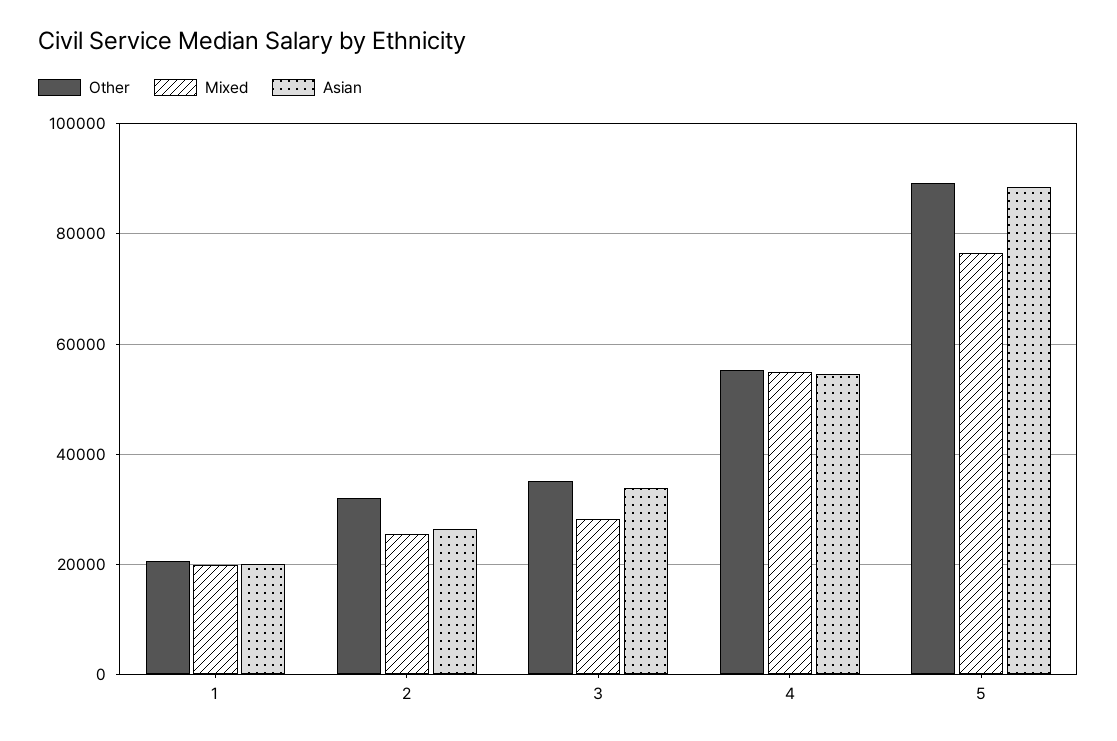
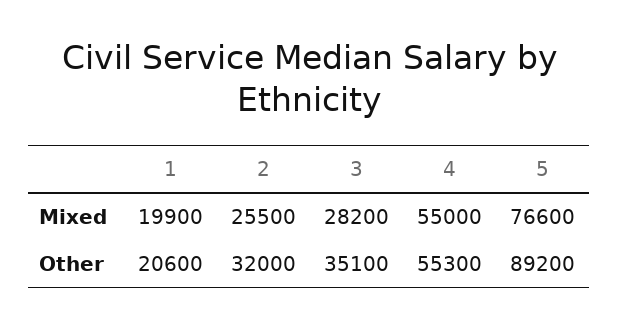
Asian, 1: 20000 -> none
Asian, 2: 26000 -> none
Asian, 3: 34000 -> none
Asian, 4: 54000 -> none
Asian, 5: 88000 -> none

